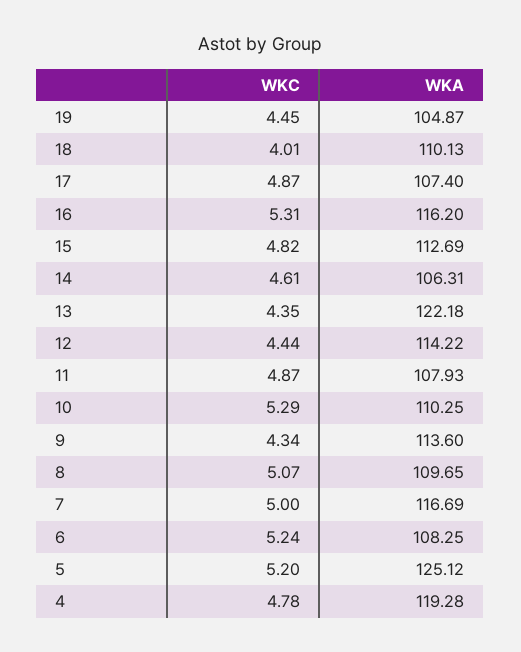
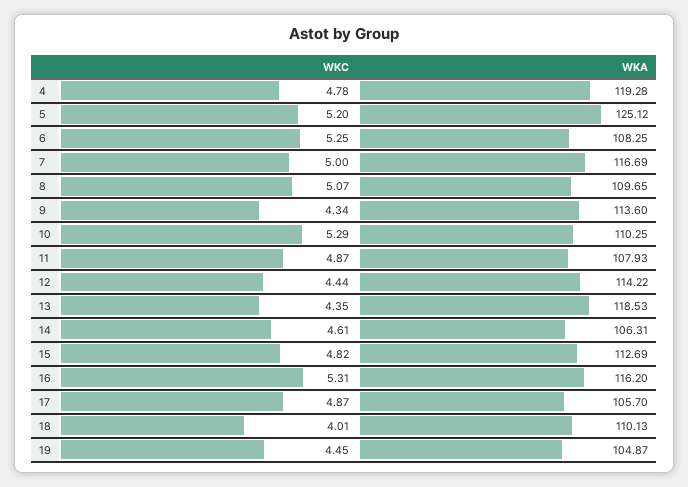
WKA, 17: 107.4 -> 105.7
WKA, 13: 122.18 -> 118.53
WKC, 6: 5.24 -> 5.25

